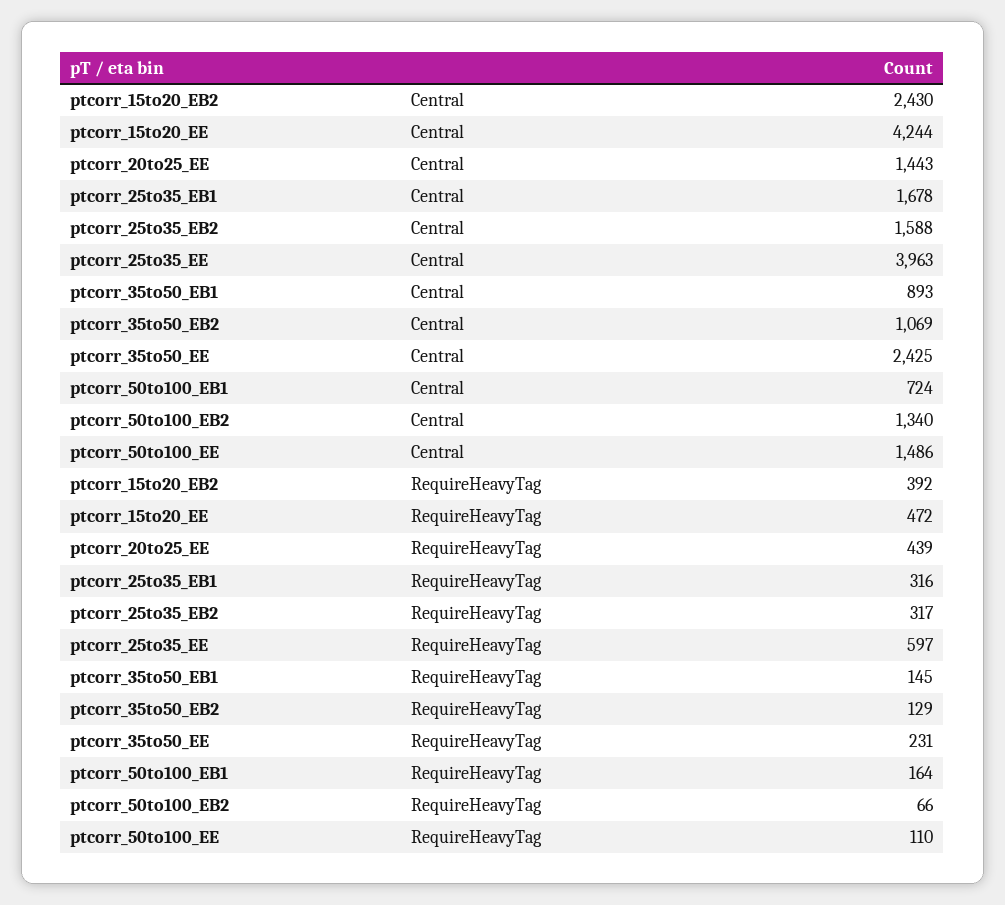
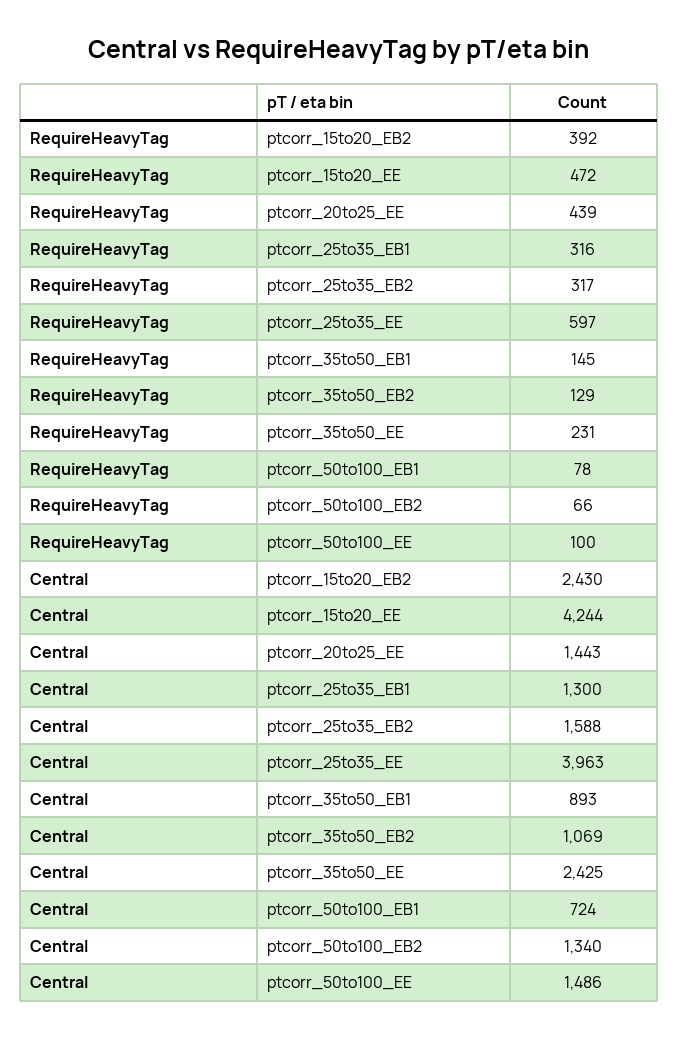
ptcorr_25to35_EB1, Central: 1678 -> 1300
ptcorr_50to100_EB1, RequireHeavyTag: 164 -> 78
ptcorr_50to100_EE, RequireHeavyTag: 110 -> 100

